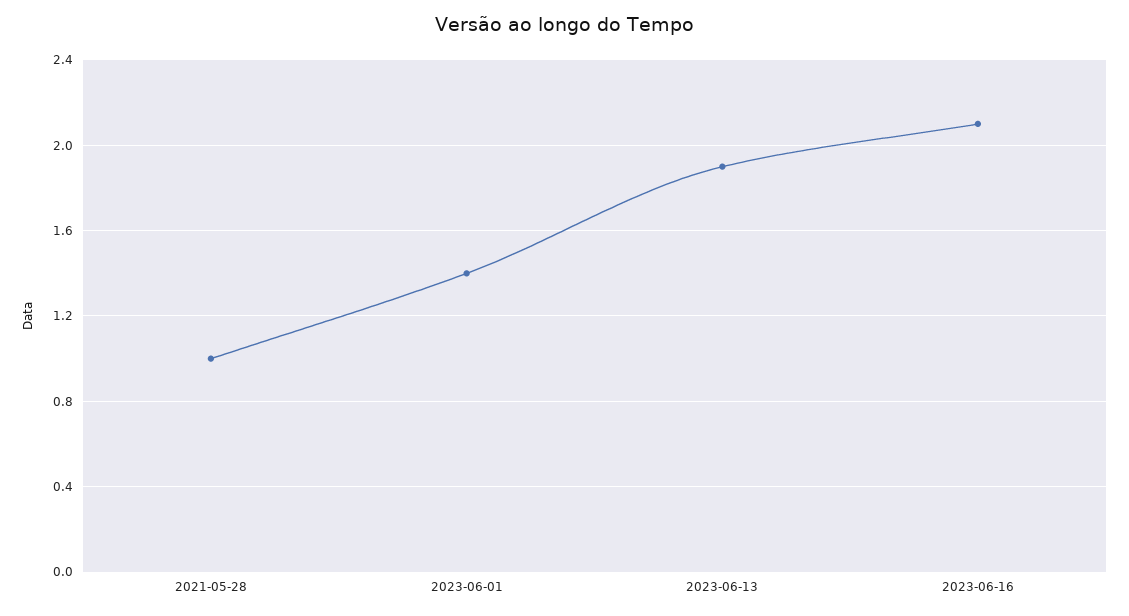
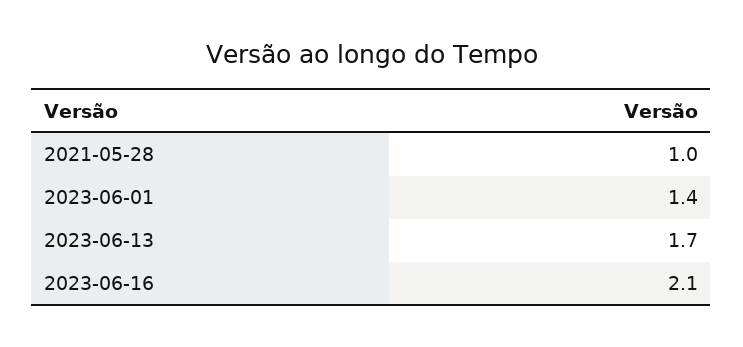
2023-06-13: 1.9 -> 1.7

